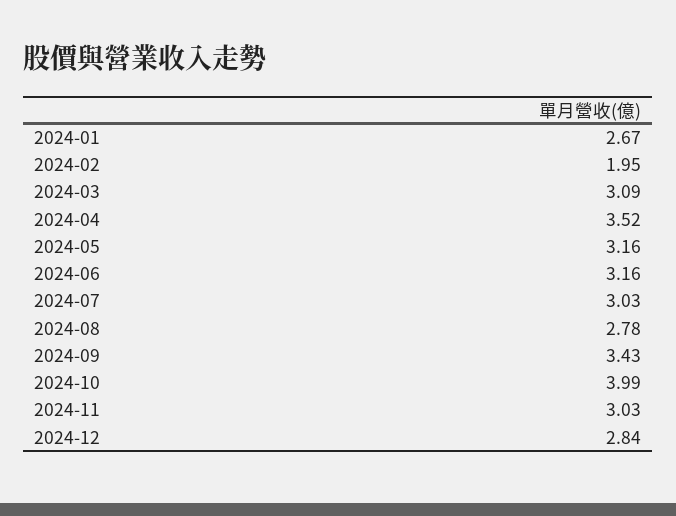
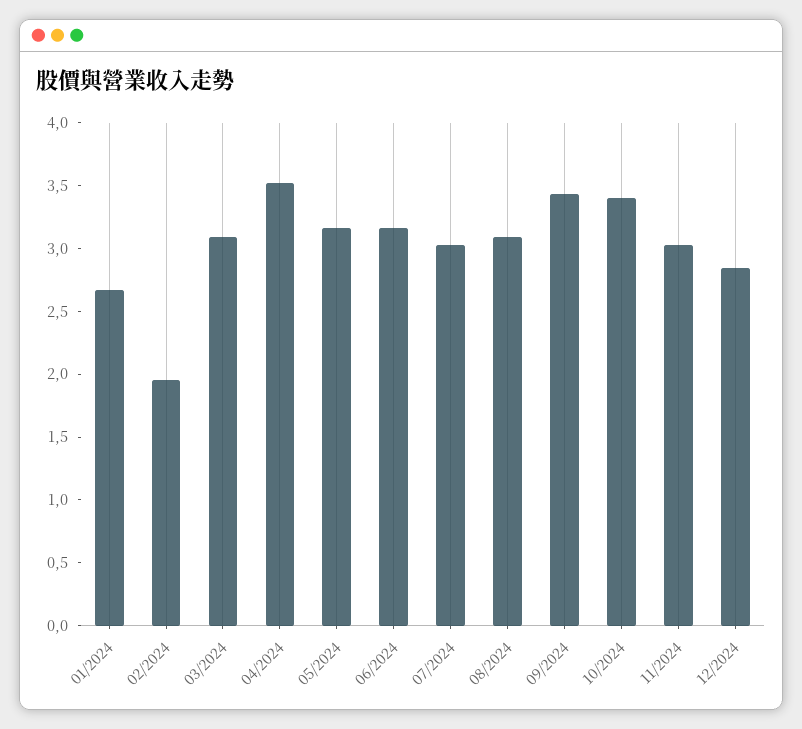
2024-08: 2.78 -> 3.1
2024-10: 3.99 -> 3.4

